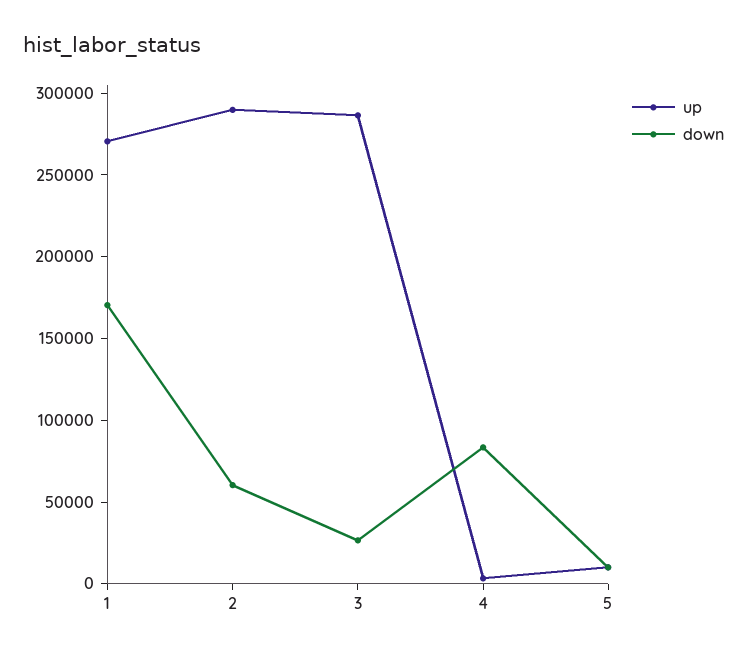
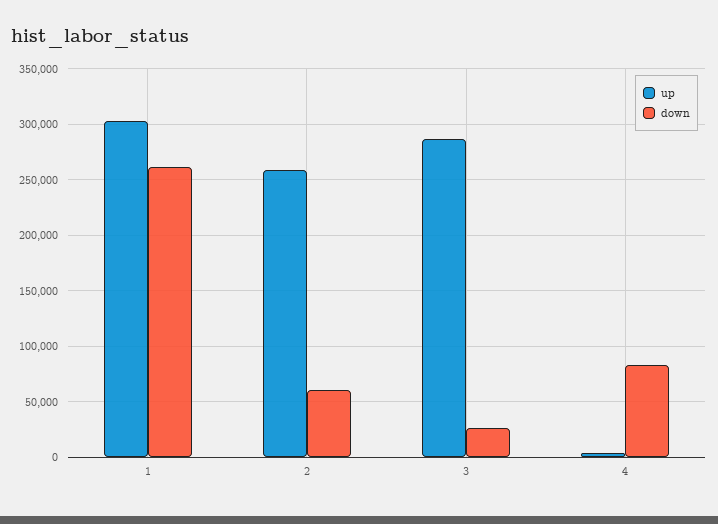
up, 1: 270000 -> 300000
down, 1: 170000 -> 260000
up, 2: 290000 -> 260000
up, 5: 10000 -> none
down, 5: 10000 -> none

